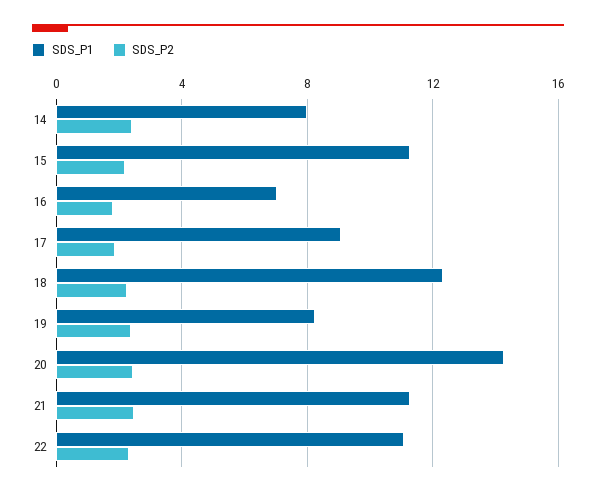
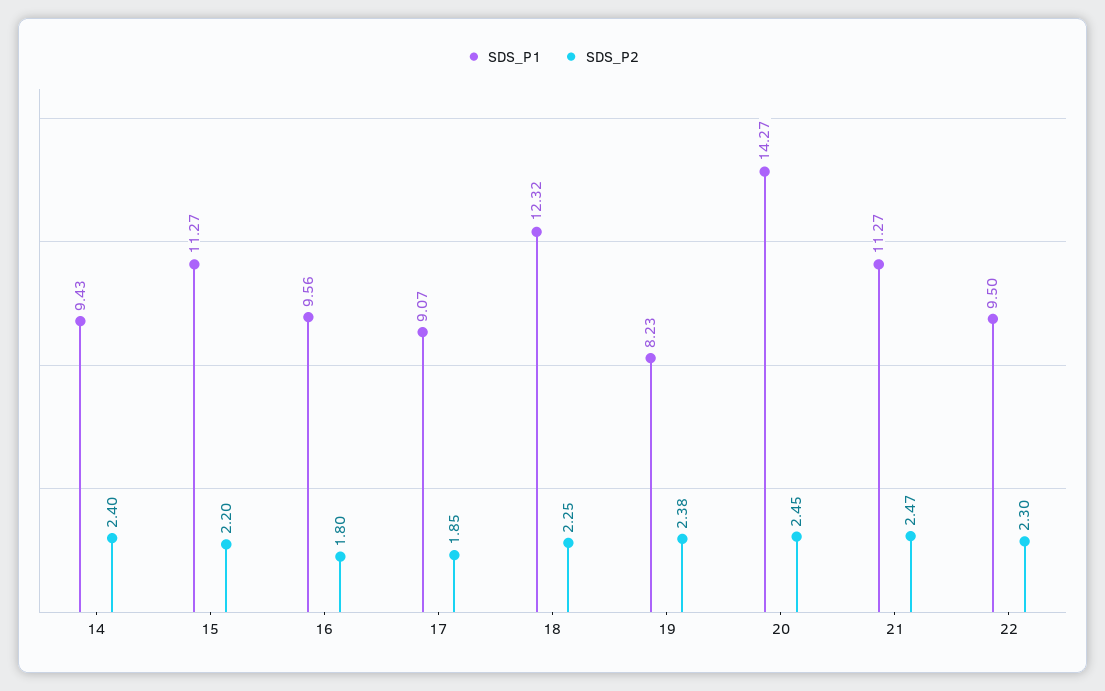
SDS_P1, 14: 8 -> 9.43
SDS_P1, 16: 7 -> 9.56
SDS_P1, 22: 11 -> 9.5

